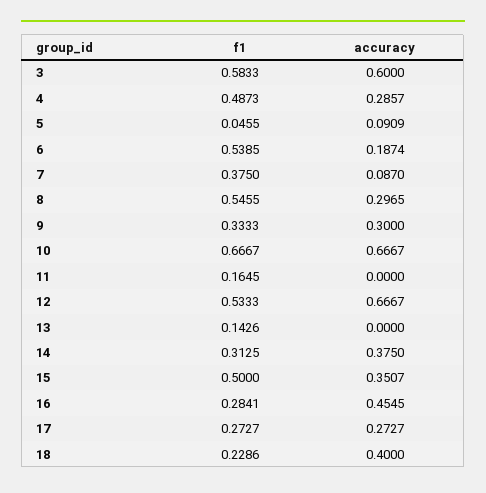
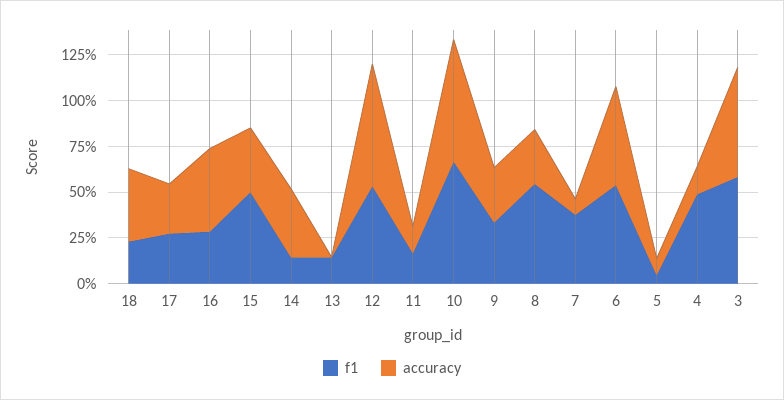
accuracy, 4: 0.2857 -> 0.15
accuracy, 6: 0.1874 -> 0.55
accuracy, 11: 0 -> 0.15
f1, 14: 0.3125 -> 0.15

